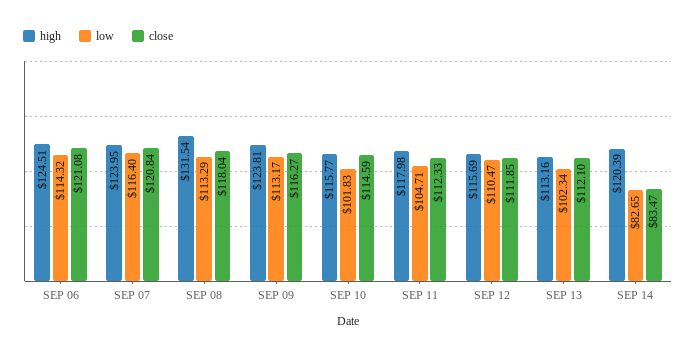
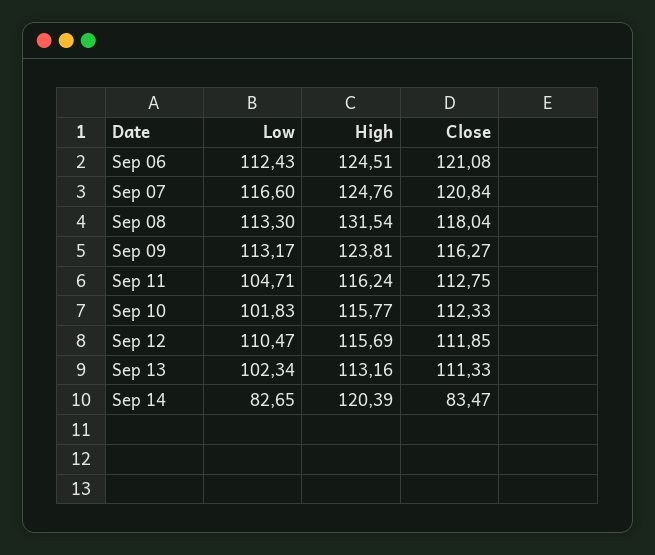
low, SEP 06: 114.32 -> 112.43
high, SEP 07: 123.95 -> 124.76
low, SEP 07: 116.4 -> 116.6
low, SEP 08: 113.29 -> 113.3
close, SEP 10: 114.59 -> 112.33
high, SEP 11: 117.98 -> 116.24
close, SEP 11: 112.33 -> 112.75
close, SEP 13: 112.1 -> 111.33

